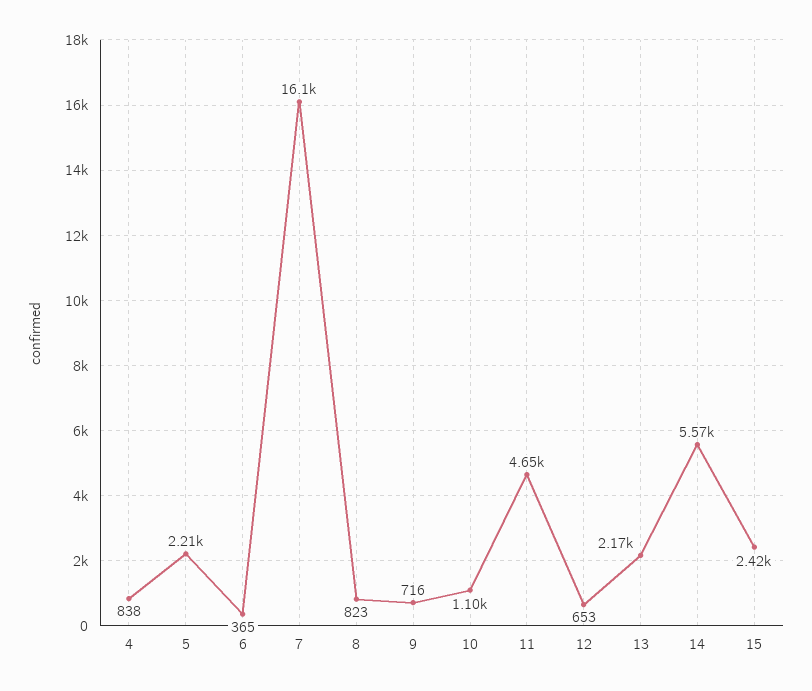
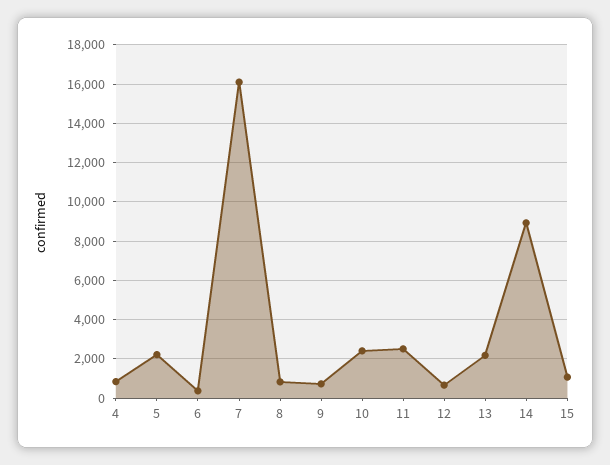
10: 1100 -> 2500
11: 4650 -> 2500
14: 5570 -> 9000
15: 2420 -> 1000

